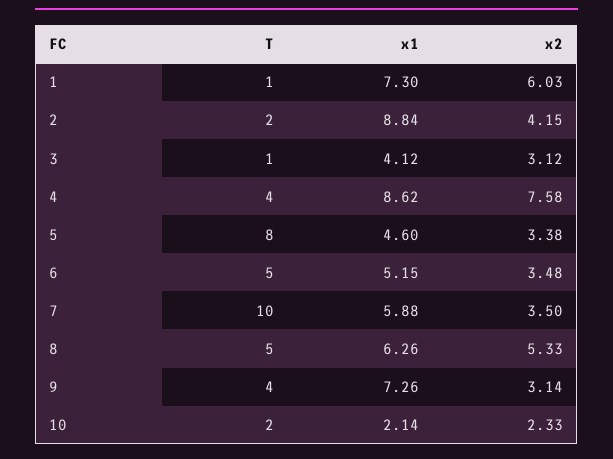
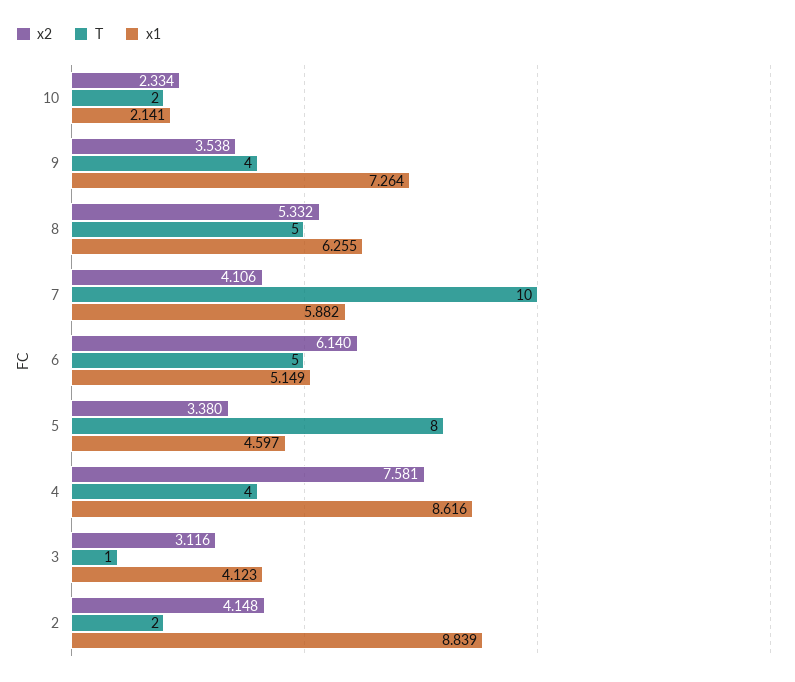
T, 1: 1 -> none
x1, 1: 7.3 -> none
x2, 1: 6.03 -> none
x2, 6: 3.48 -> 6.14
x2, 7: 3.5 -> 4.106
x2, 9: 3.14 -> 3.538

